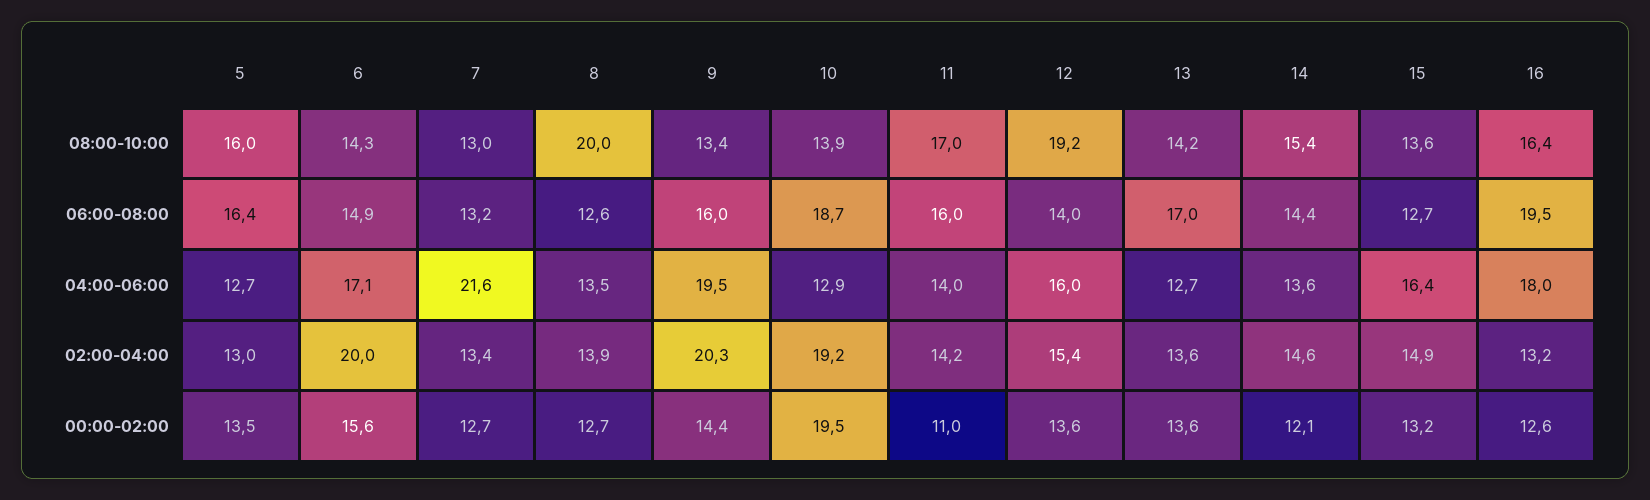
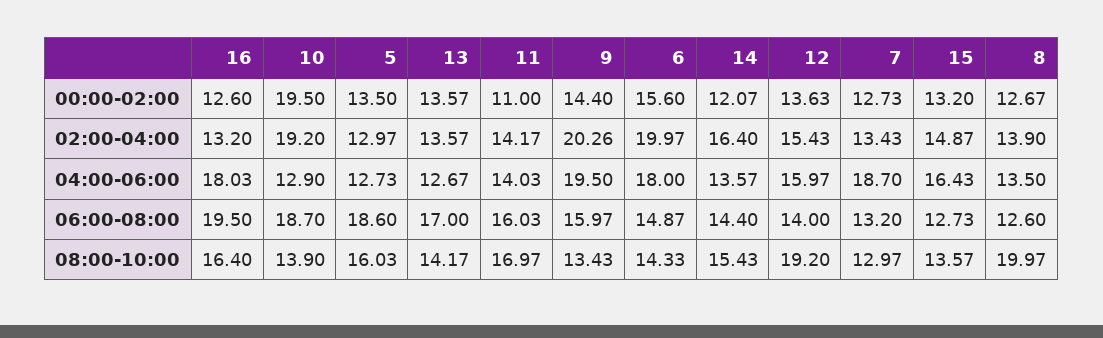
5, 06:00-08:00: 16.4 -> 18.6
6, 04:00-06:00: 17.1 -> 18
7, 04:00-06:00: 21.6 -> 18.7
14, 02:00-04:00: 14.6 -> 16.4

